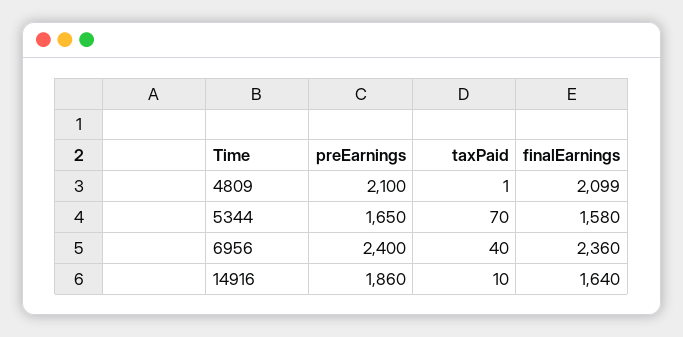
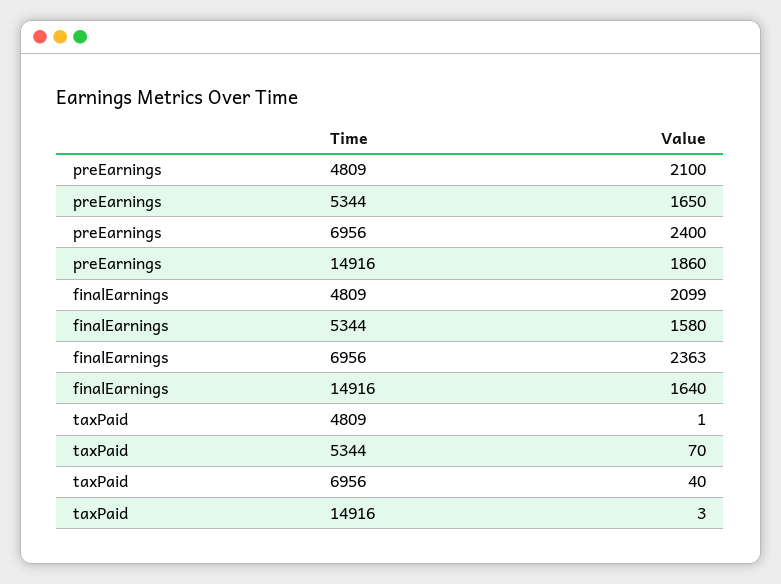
finalEarnings, 6956: 2360 -> 2363
taxPaid, 14916: 10 -> 3

